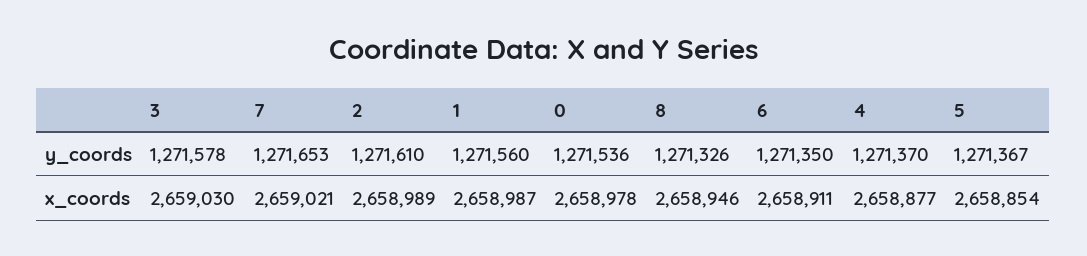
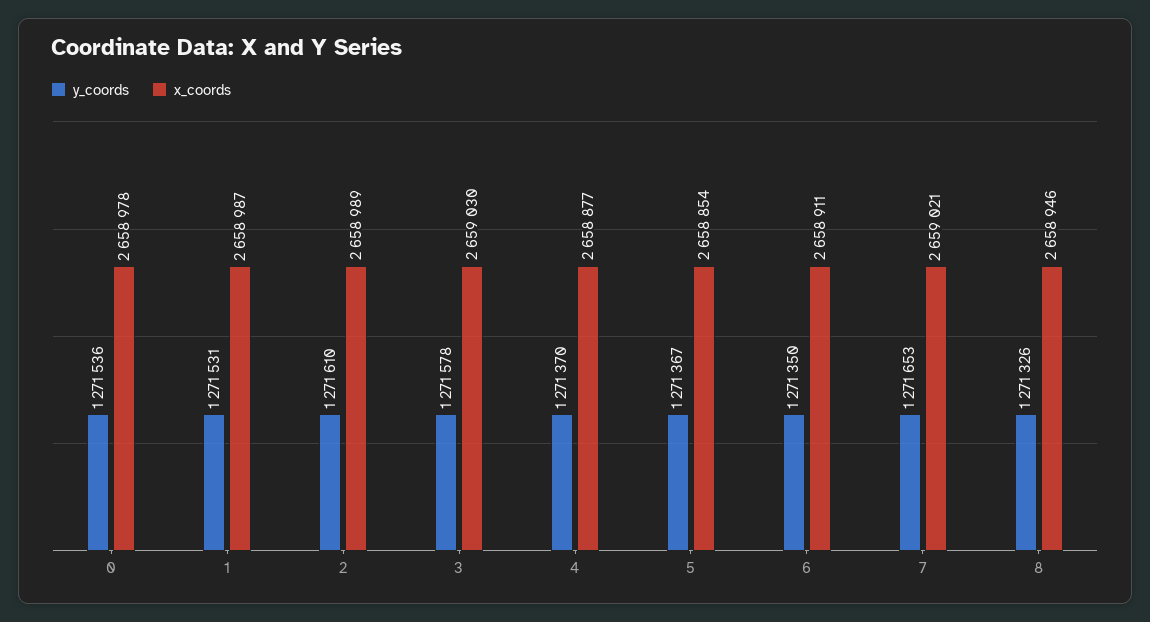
y_coords, 1: 1271560 -> 1271531

